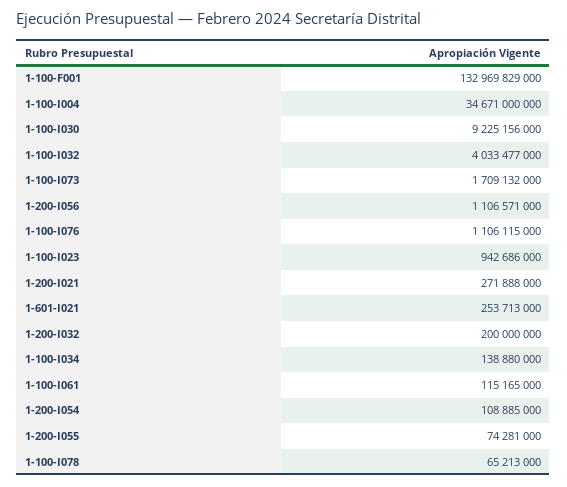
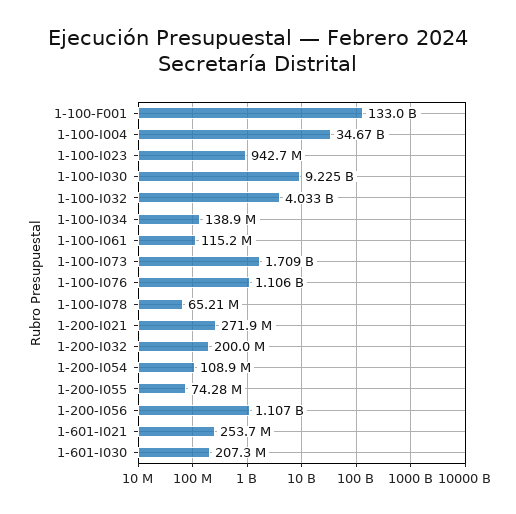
1-601-I030: none -> 207300000

